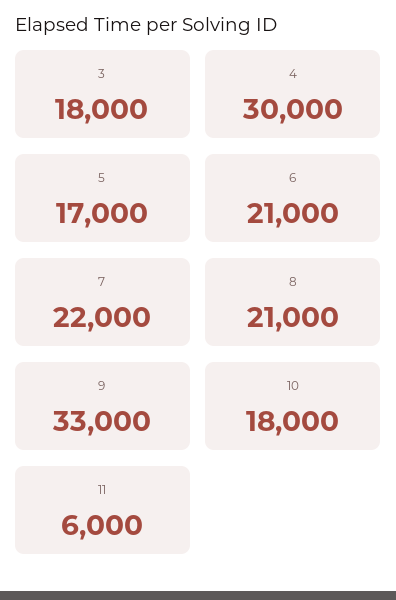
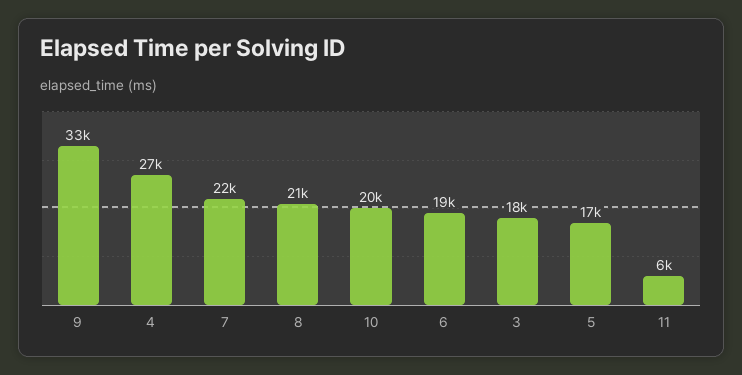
4: 30000 -> 27000
6: 21000 -> 19000
10: 18000 -> 20000

